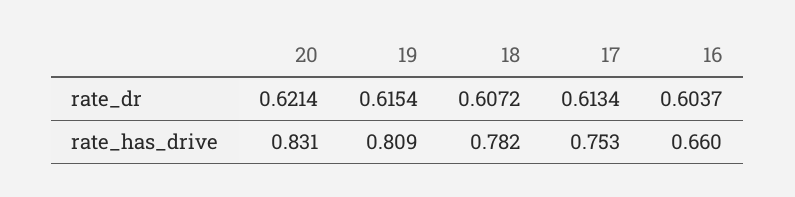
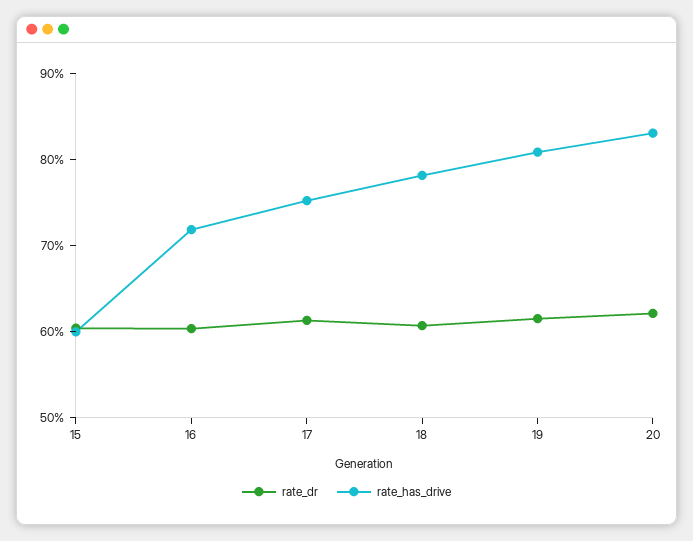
rate_has_drive, 16: 0.66 -> 0.72
rate_dr, 15: none -> 0.6
rate_has_drive, 15: none -> 0.6

